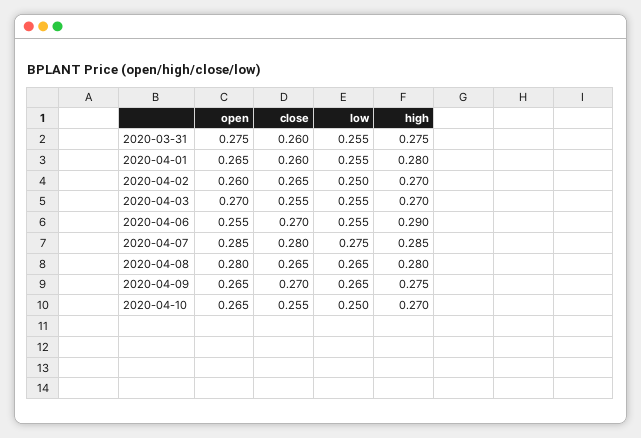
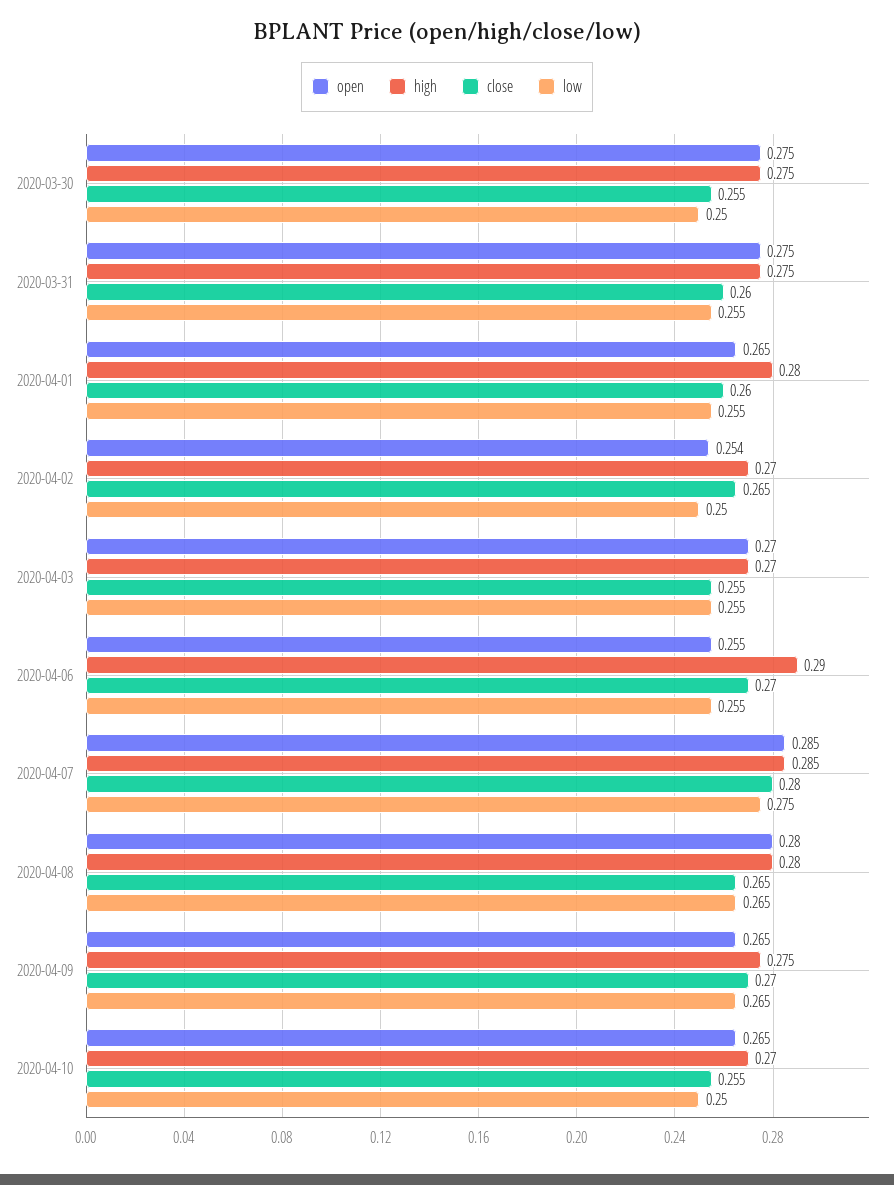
open, 2020-04-02: 0.26 -> 0.254
open, 2020-03-30: none -> 0.275
high, 2020-03-30: none -> 0.275
close, 2020-03-30: none -> 0.255
low, 2020-03-30: none -> 0.25

